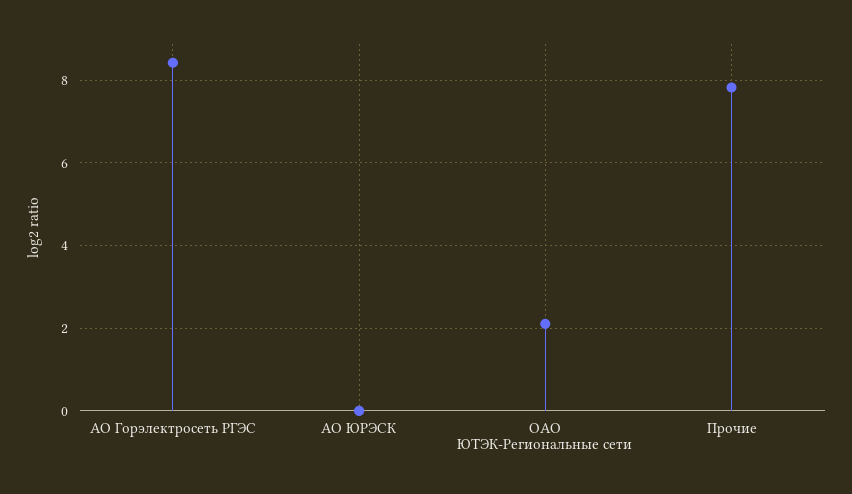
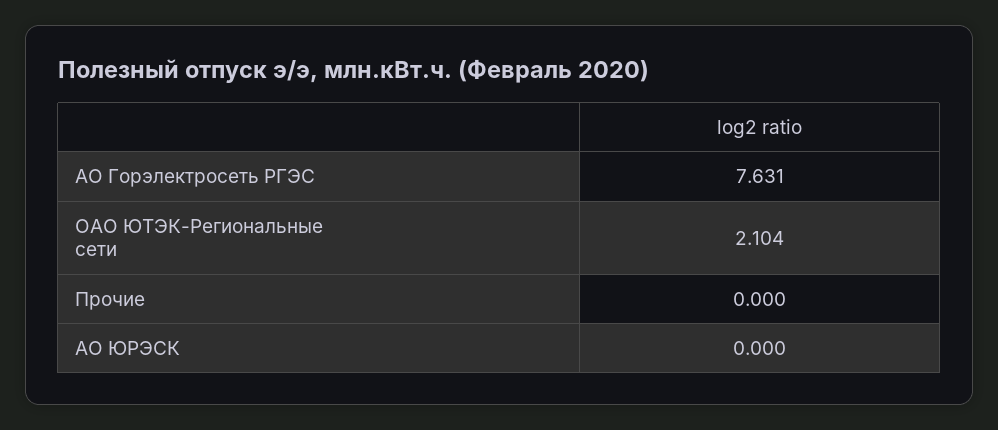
АО Горэлектросеть РГЭС: 8.4 -> 7.631
Прочие: 7.8 -> 0

